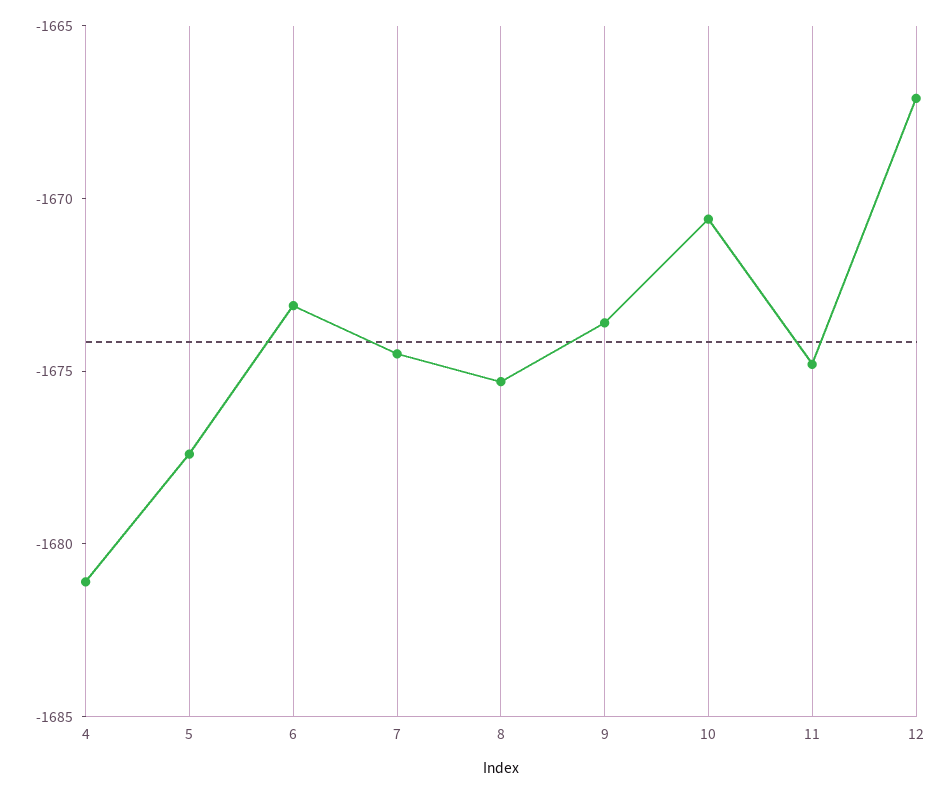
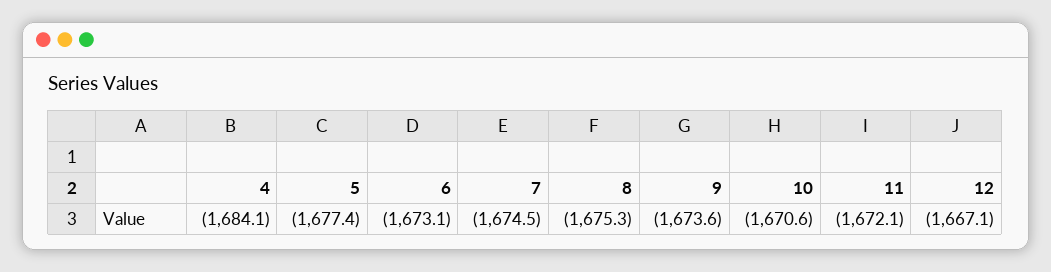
4: -1681 -> -1684.1
11: -1675 -> -1672.1

